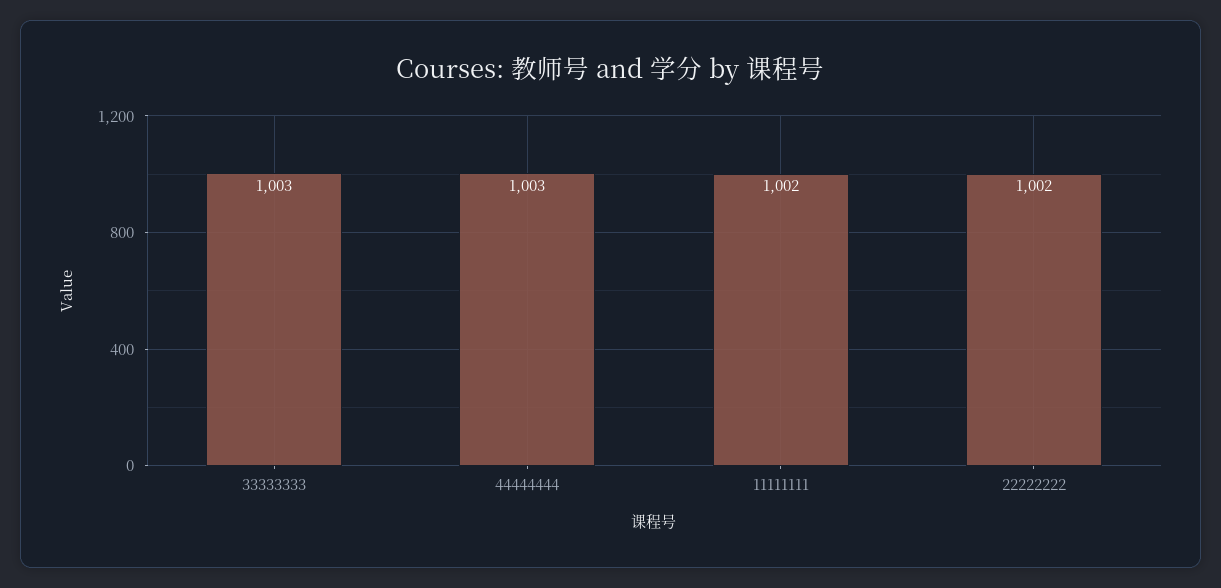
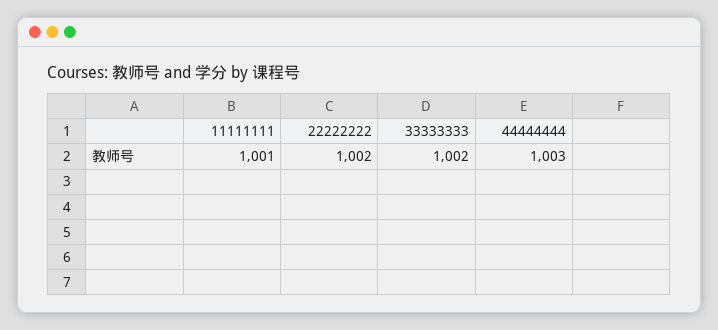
33333333: 1003 -> 1002
11111111: 1002 -> 1001

